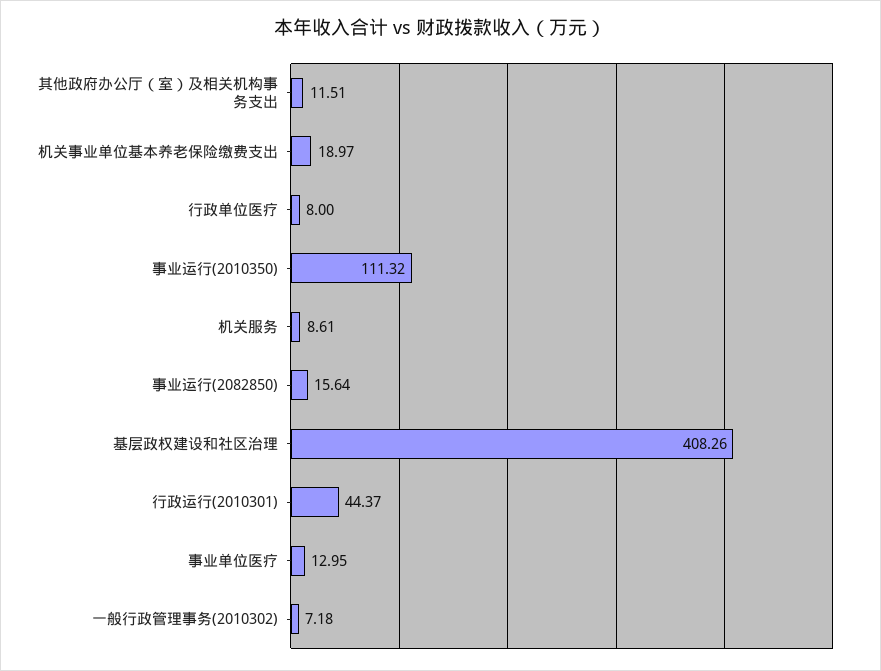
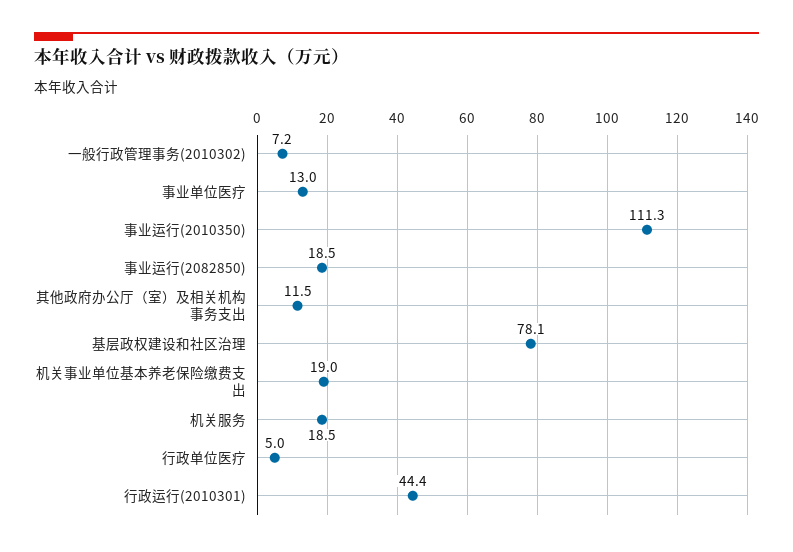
行政单位医疗: 8 -> 5
机关服务: 8.61 -> 18.5
事业运行(2082850): 15.64 -> 18.5
基层政权建设和社区治理: 408.26 -> 78.1

